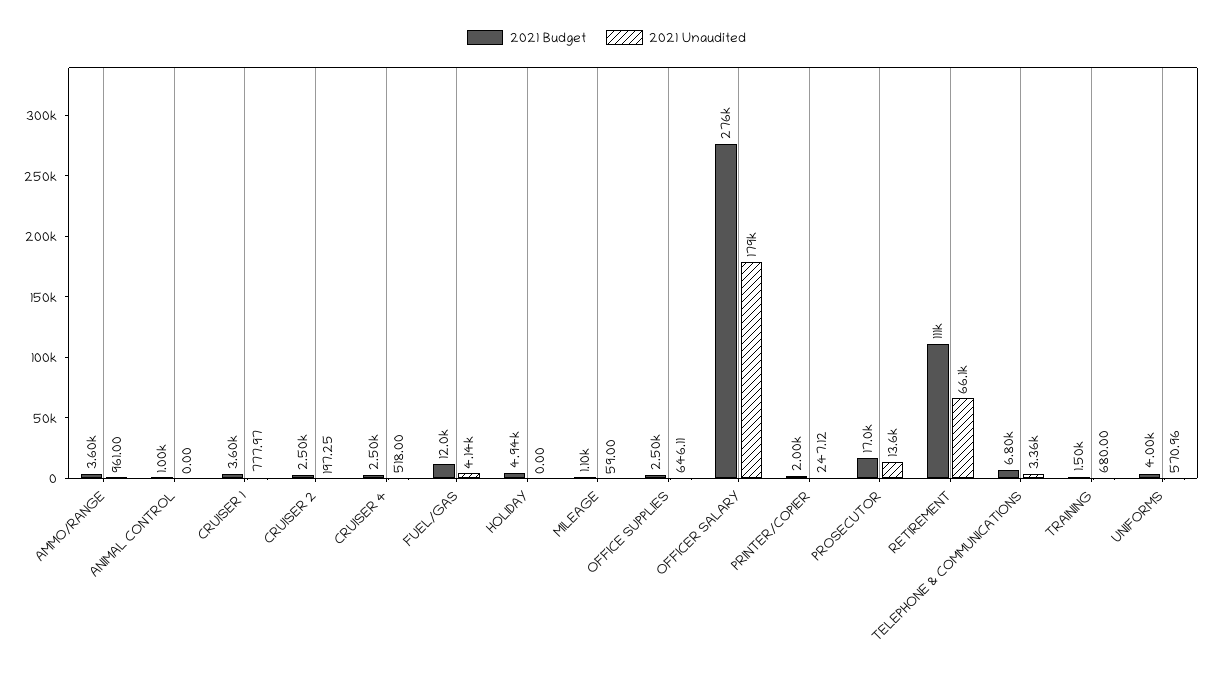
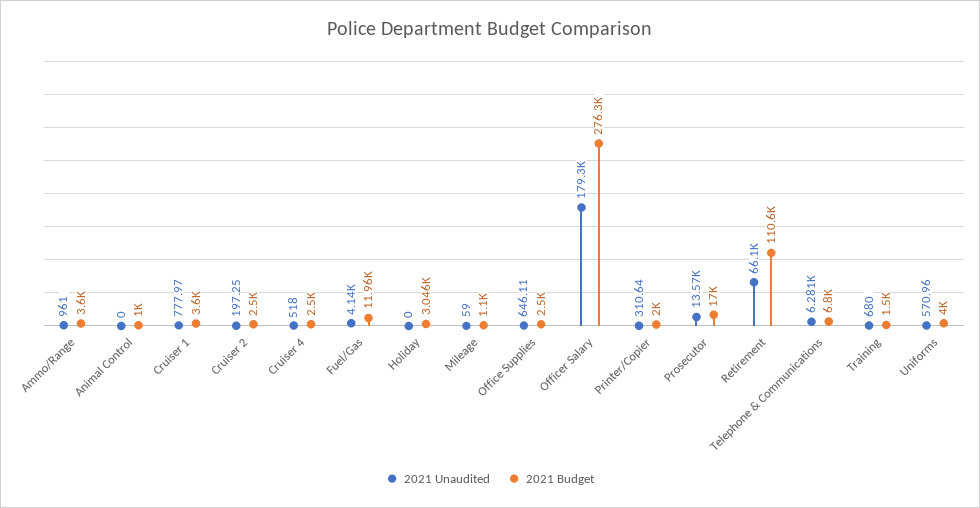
2021 Budget, HOLIDAY: 4940 -> 3046
2021 Unaudited, PRINTER/COPIER: 247.12 -> 310.64
2021 Unaudited, TELEPHONE & COMMUNICATIONS: 3360 -> 6281

